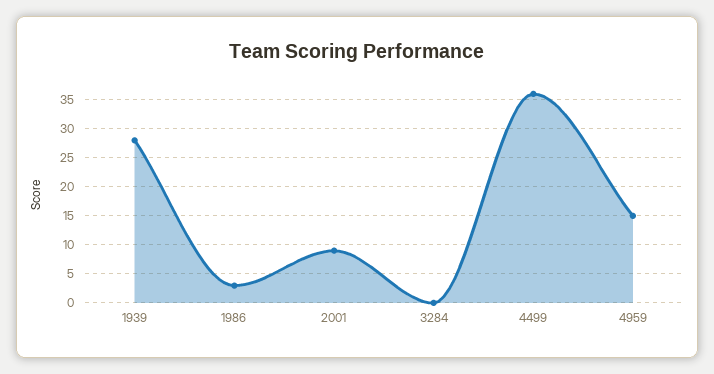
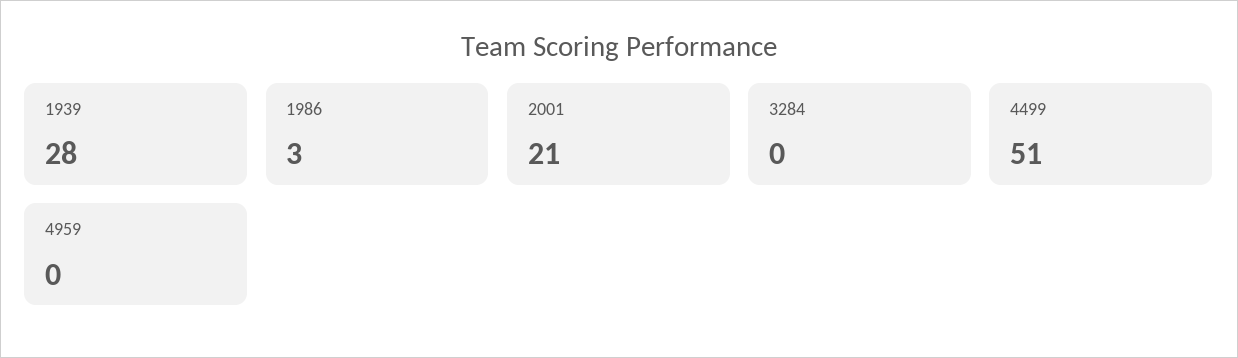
2001: 10 -> 21
4499: 35 -> 51
4959: 15 -> 0

